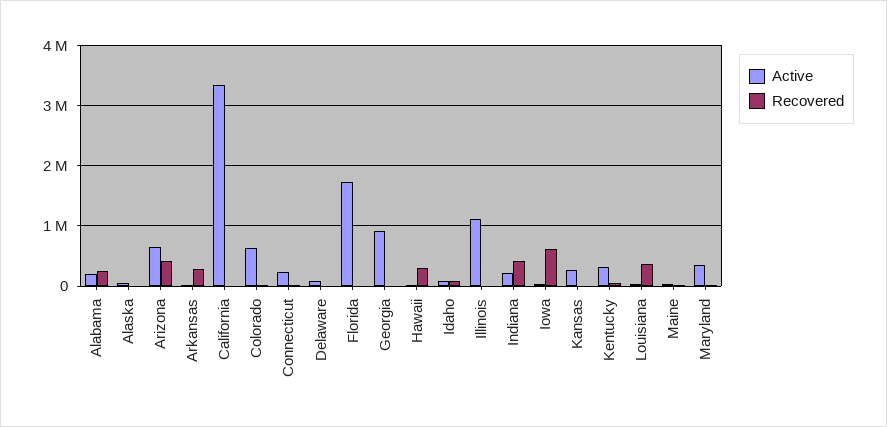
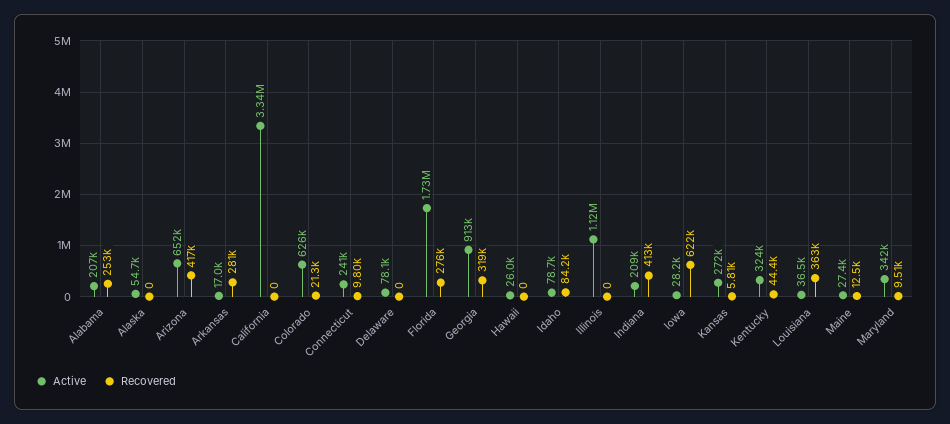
Recovered, Florida: 0 -> 276000
Recovered, Georgia: 0 -> 319000
Recovered, Hawaii: 300000 -> 0

